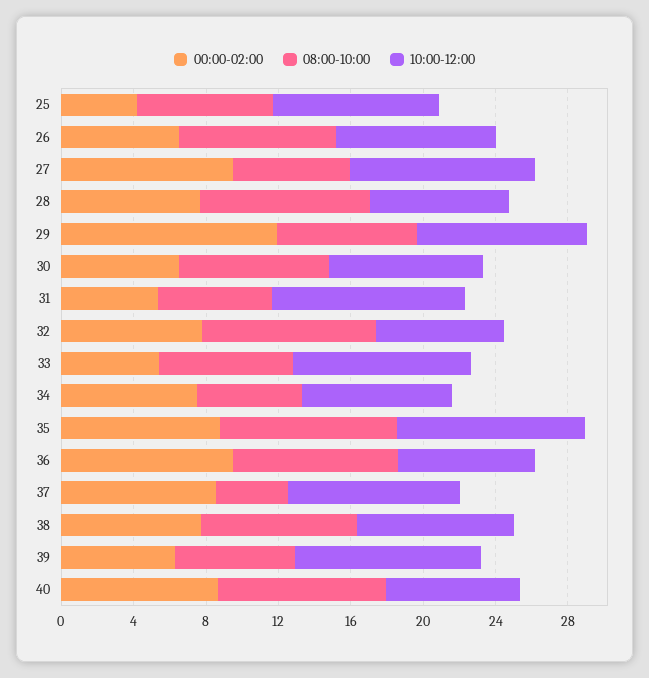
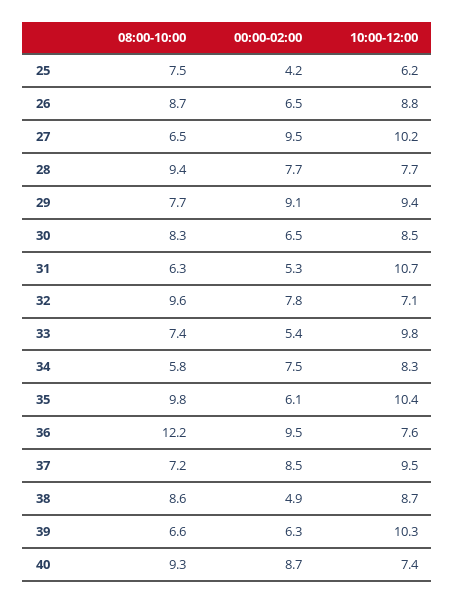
10:00-12:00, 25: 9 -> 6.2
00:00-02:00, 29: 12 -> 9.1
00:00-02:00, 35: 9 -> 6.1
08:00-10:00, 36: 9 -> 12.2
08:00-10:00, 37: 4 -> 7.2
00:00-02:00, 38: 8 -> 4.9

